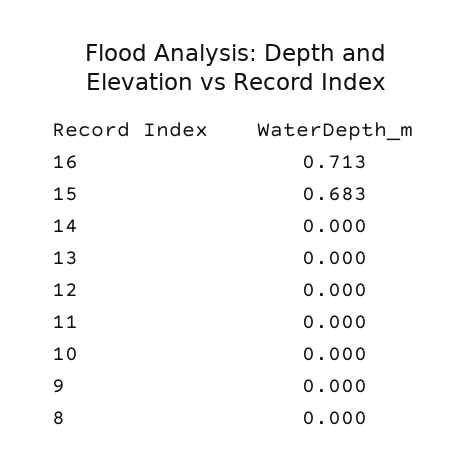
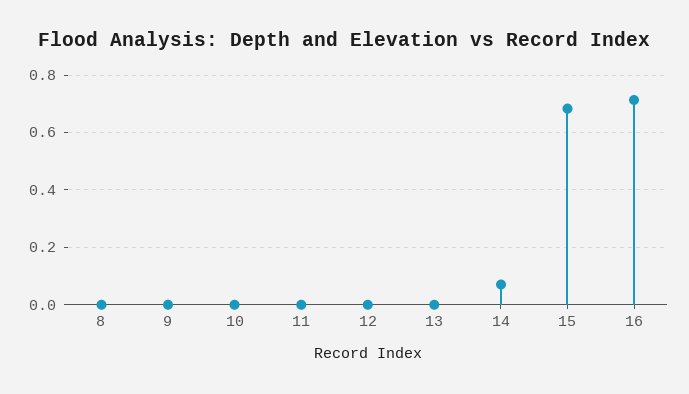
14: 0 -> 0.075

